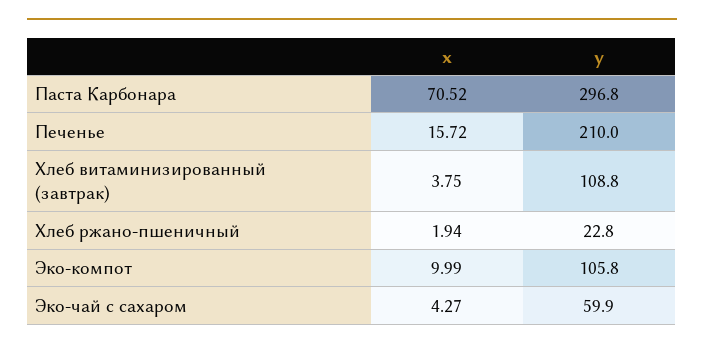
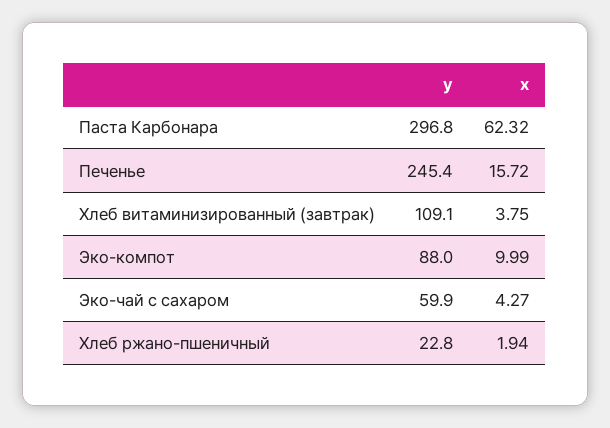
x, Паста Карбонара: 70.52 -> 62.32
y, Печенье: 210 -> 245.4
y, Хлеб витаминизированный (завтрак): 108.8 -> 109.1
y, Эко-компот: 105.8 -> 88

